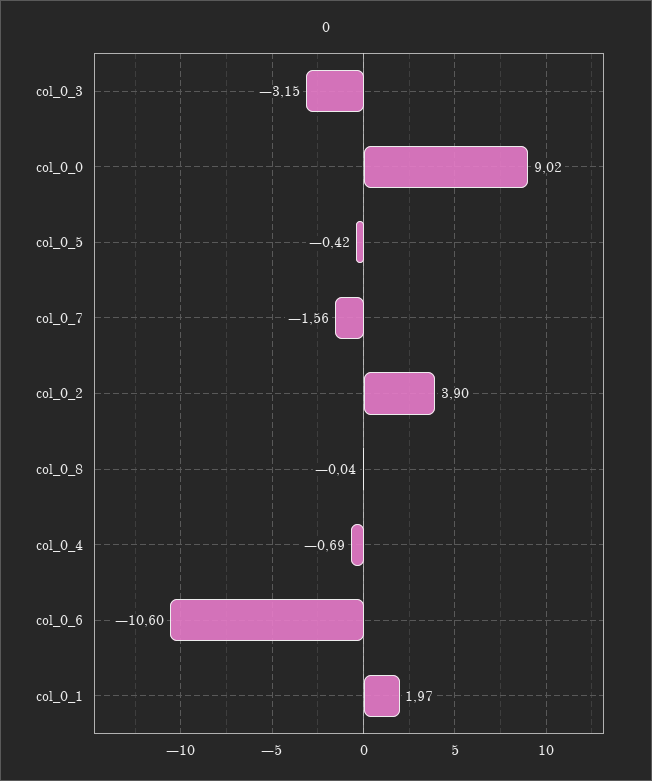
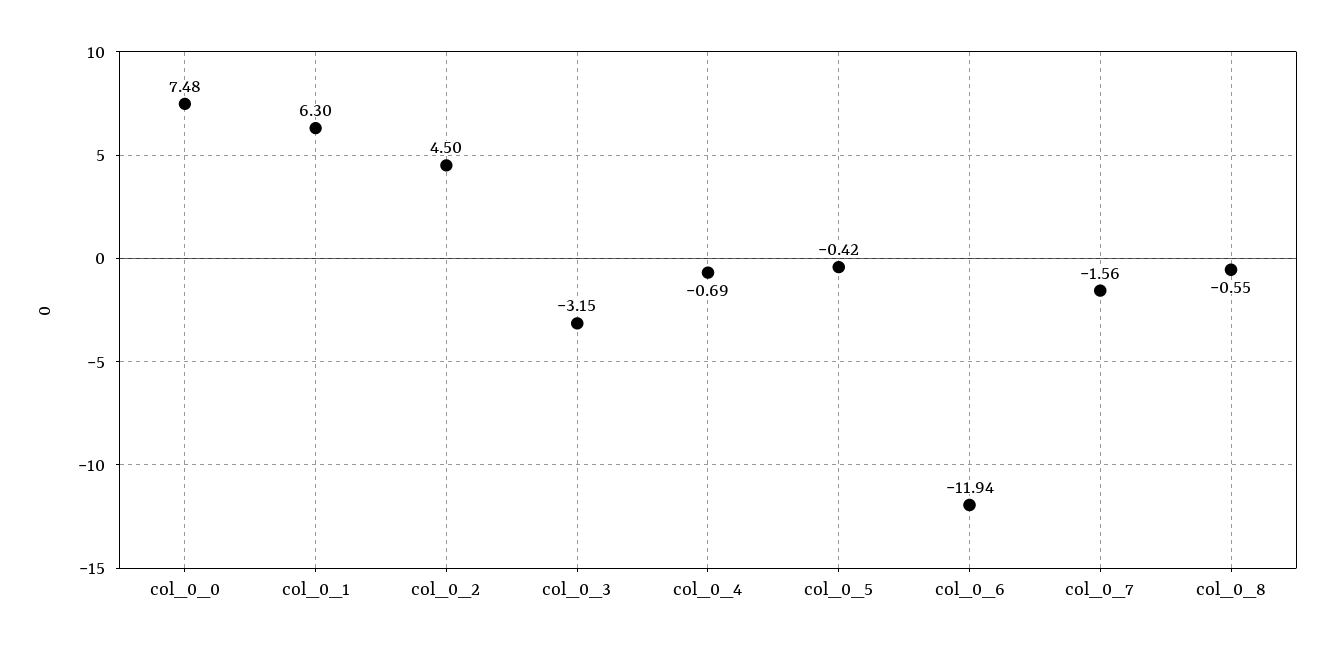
col_0_0: 9.02 -> 7.48
col_0_2: 3.9 -> 4.5
col_0_8: -0.04 -> -0.55
col_0_6: -10.6 -> -11.94
col_0_1: 1.97 -> 6.3

